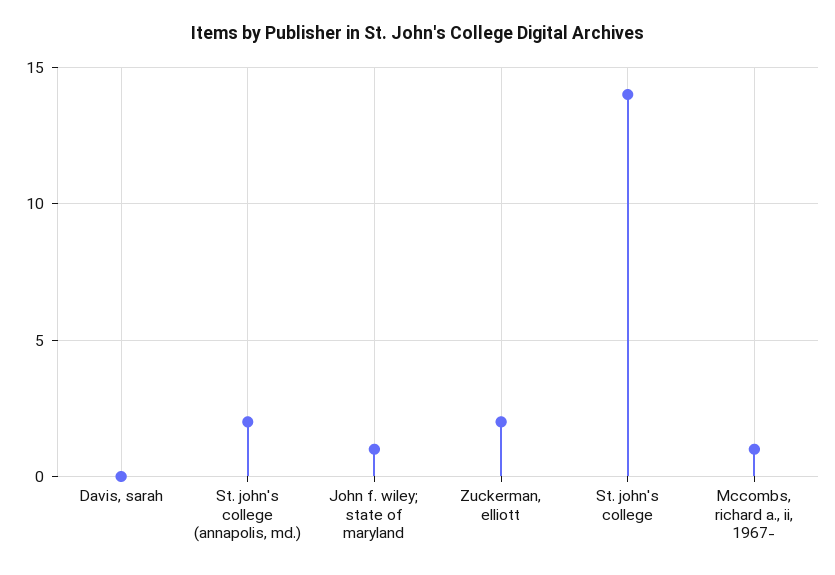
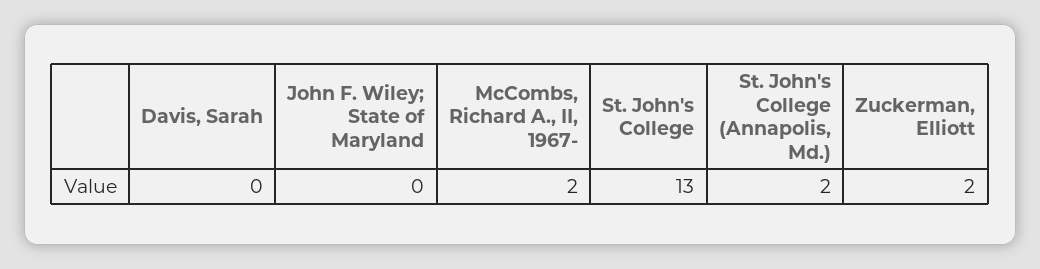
John f. wiley; state of maryland: 1 -> 0
St. john's college: 14 -> 13
Mccombs, richard a., ii, 1967-: 1 -> 2

